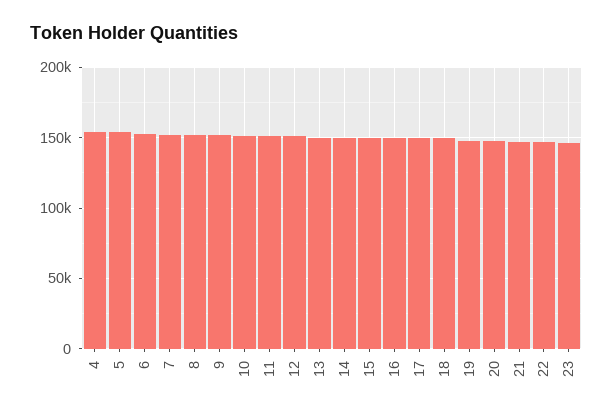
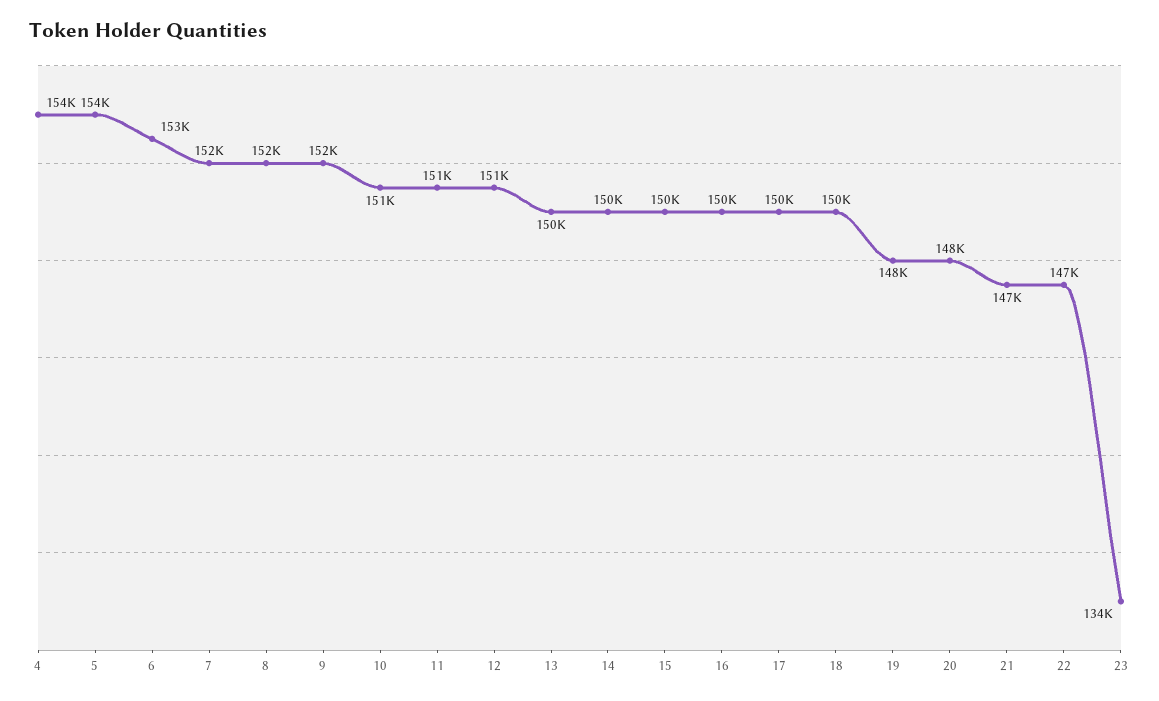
23: 145000 -> 134000

